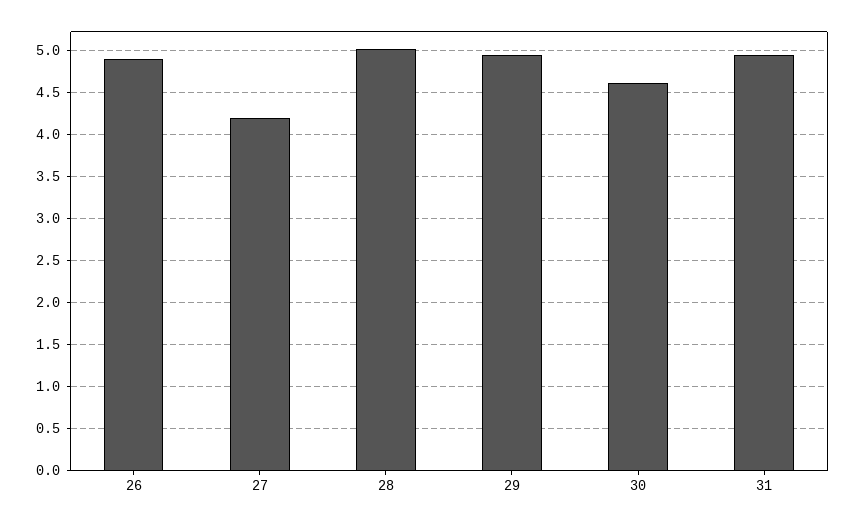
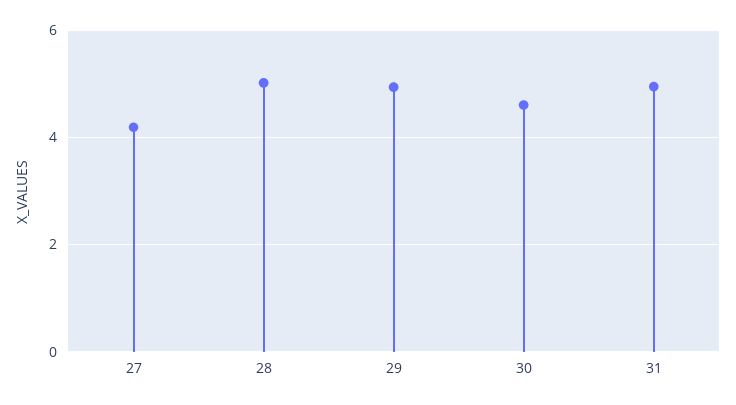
26: 4.9 -> none

